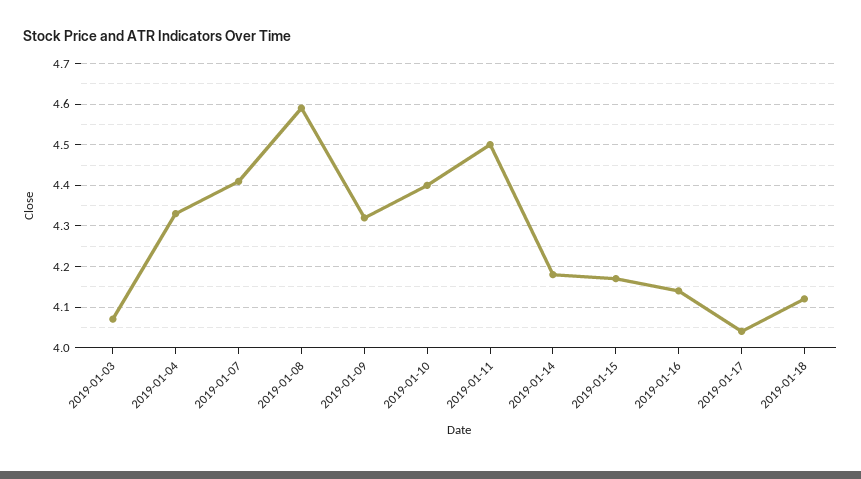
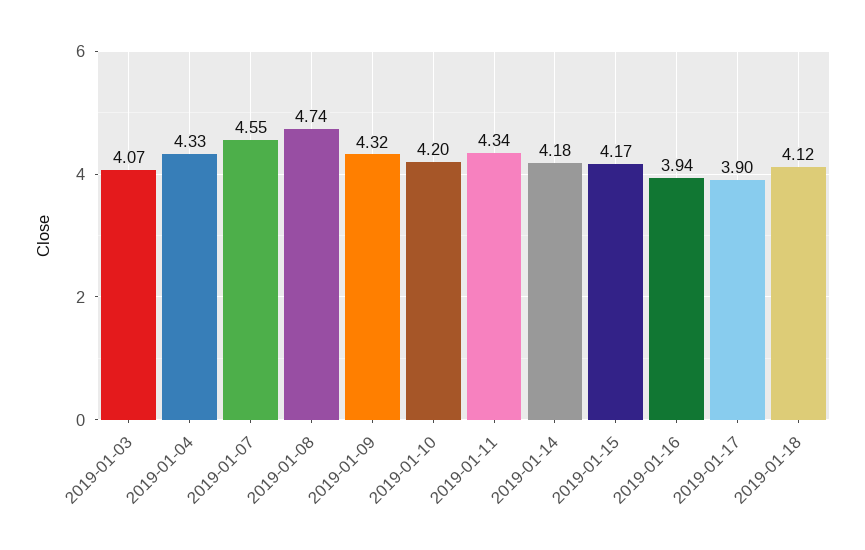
2019-01-07: 4.4 -> 4.55
2019-01-08: 4.6 -> 4.74
2019-01-10: 4.4 -> 4.2
2019-01-11: 4.5 -> 4.34
2019-01-16: 4.15 -> 3.94
2019-01-17: 4.05 -> 3.9

